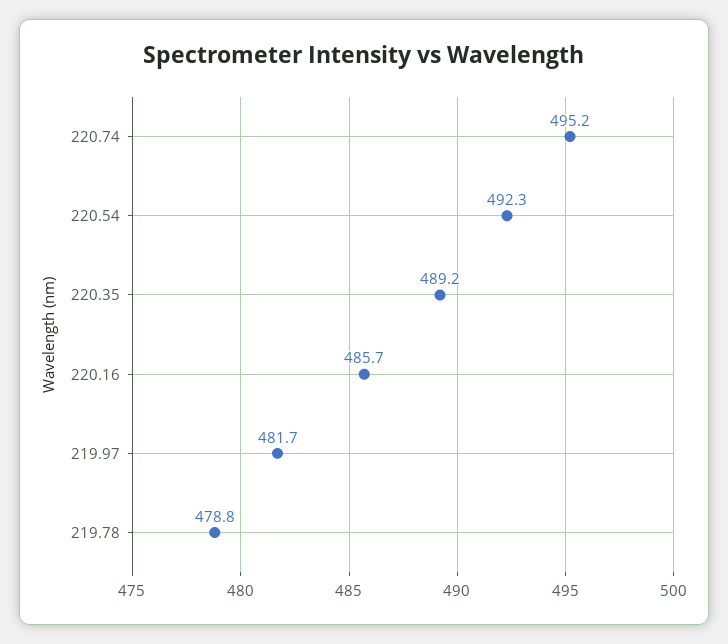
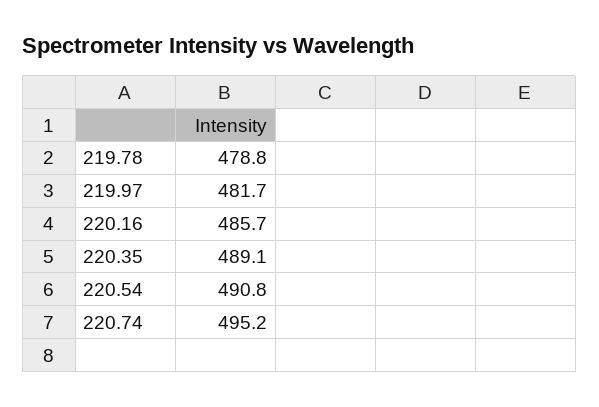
220.54: 492.3 -> 490.8
220.35: 489.2 -> 489.1

